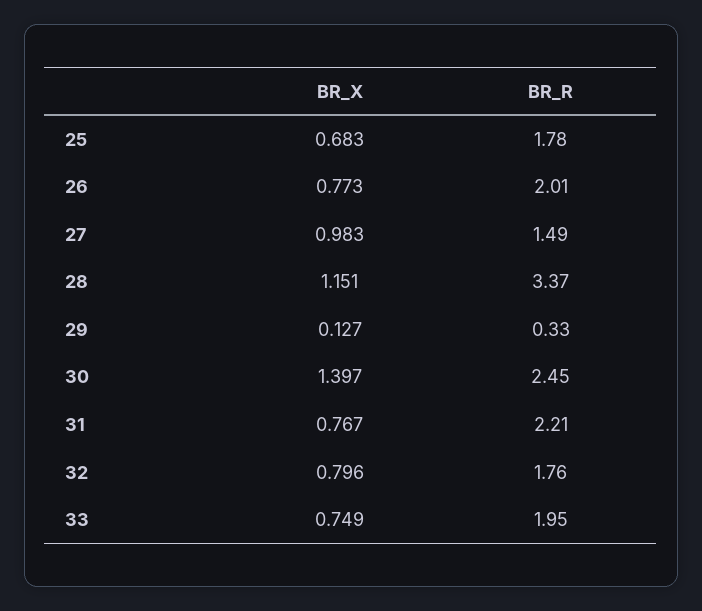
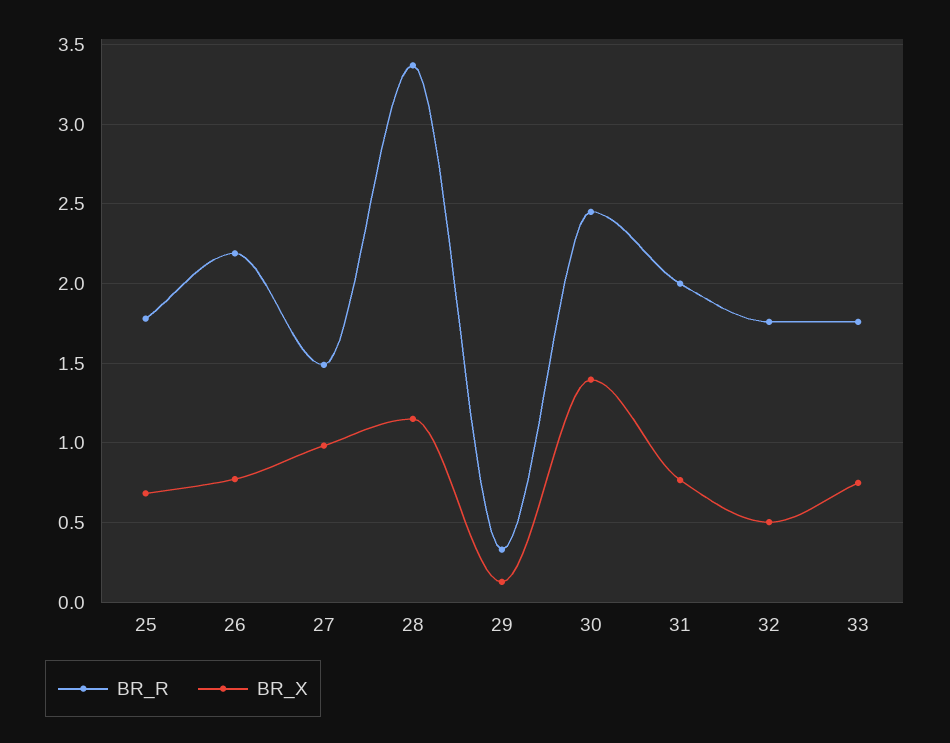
BR_R, 26: 2.01 -> 2.2
BR_R, 31: 2.21 -> 2
BR_X, 32: 0.796 -> 0.5
BR_R, 33: 1.95 -> 1.75

